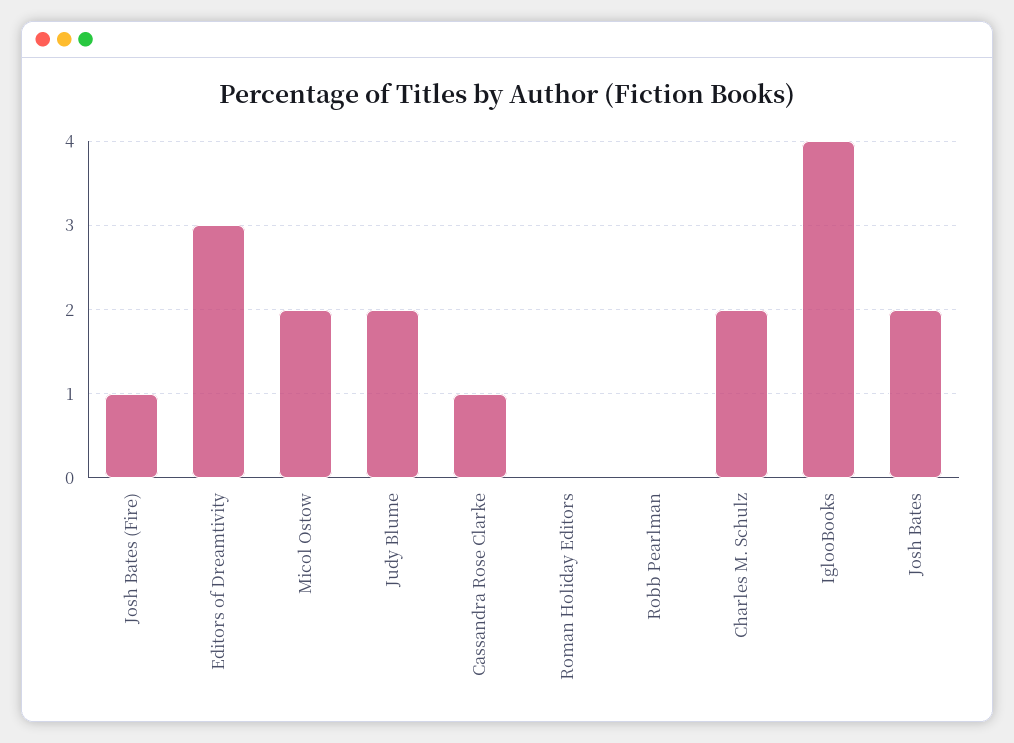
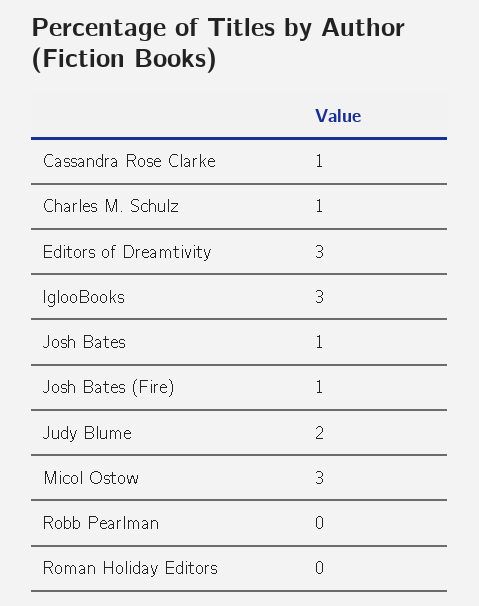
Micol Ostow: 2 -> 3
Charles M. Schulz: 2 -> 1
IglooBooks: 4 -> 3
Josh Bates: 2 -> 1

